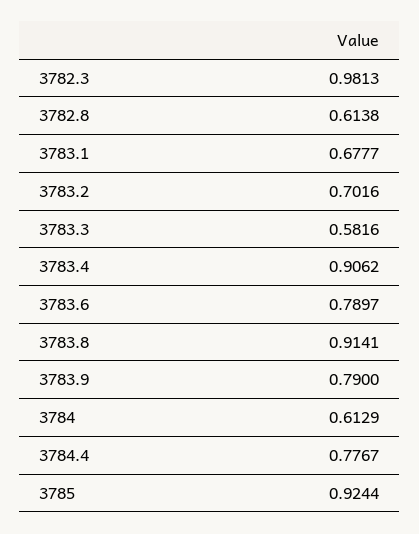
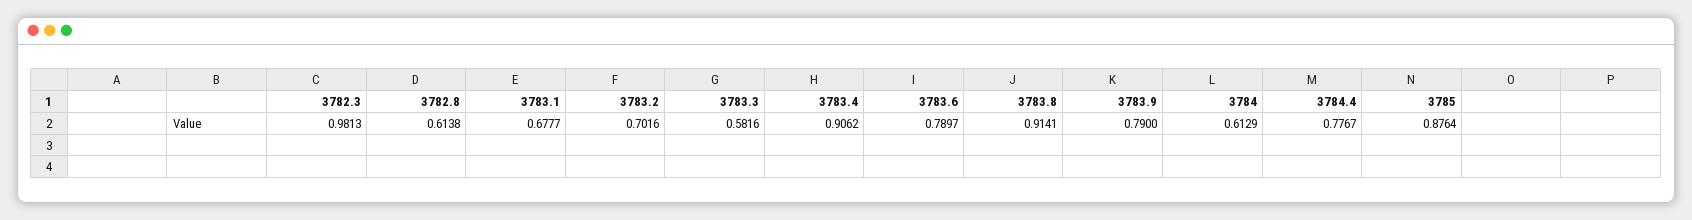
3785: 0.9244 -> 0.8764

